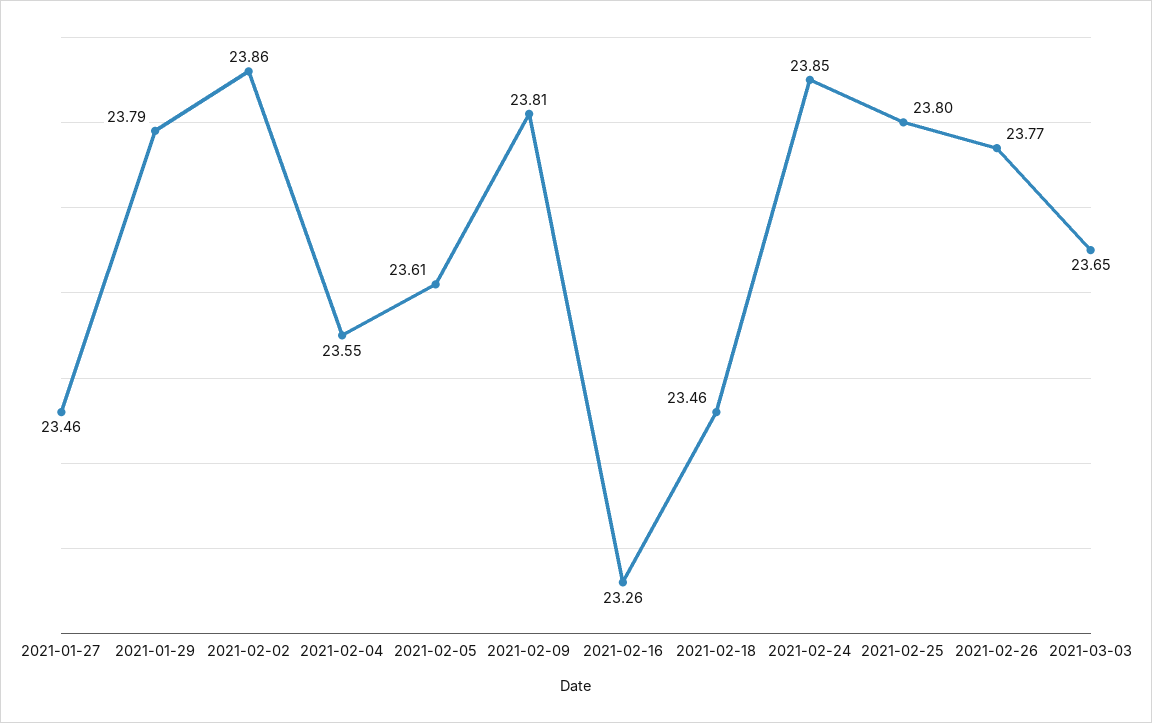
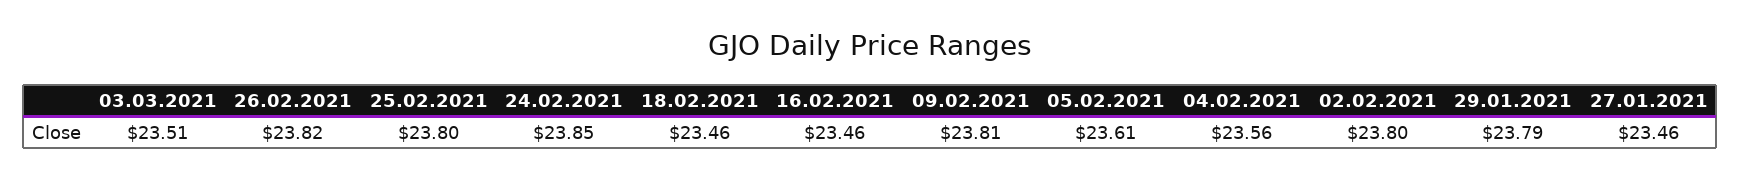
2021-02-02: 23.86 -> 23.8
2021-02-04: 23.55 -> 23.56
2021-02-16: 23.26 -> 23.46
2021-02-26: 23.77 -> 23.82
2021-03-03: 23.65 -> 23.51

